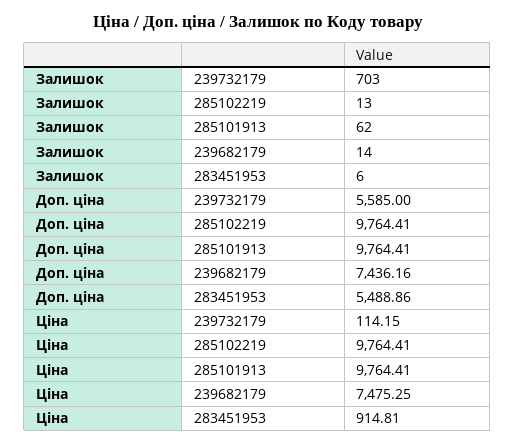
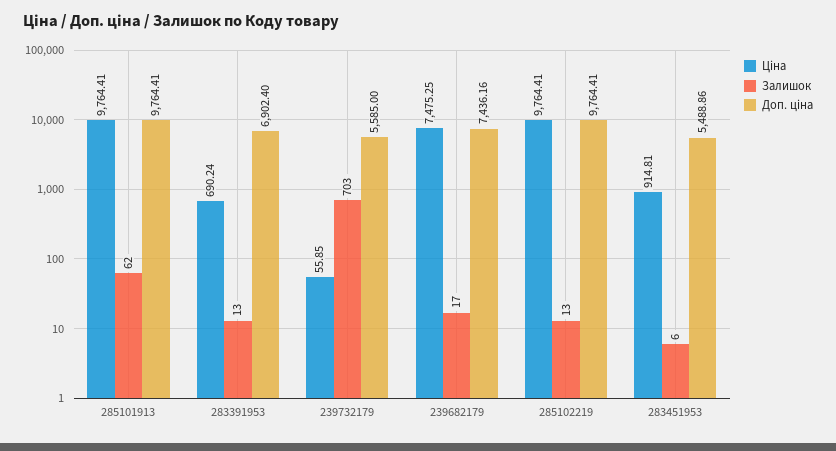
Залишок, 239682179: 14 -> 17
Ціна, 239732179: 114.15 -> 55.85
Ціна, 283391953: none -> 690.24
Залишок, 283391953: none -> 13
Доп. ціна, 283391953: none -> 6902.4

